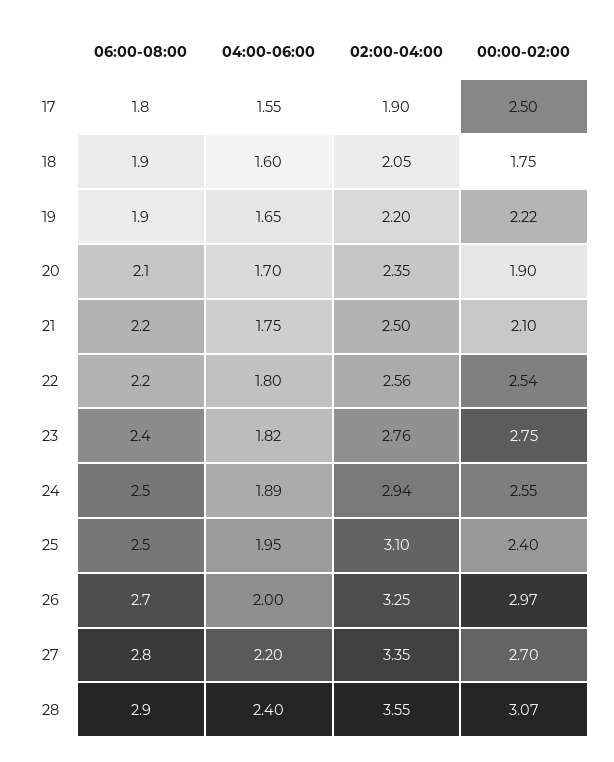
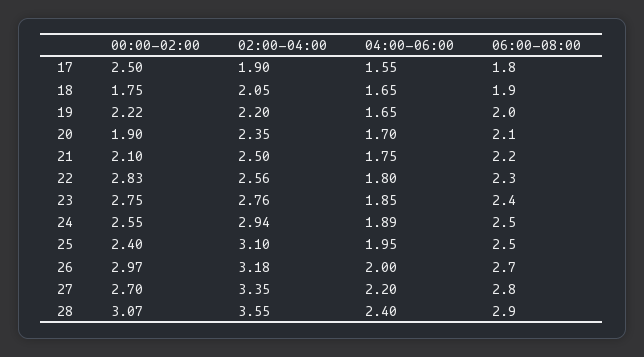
04:00-06:00, 18: 1.6 -> 1.65
06:00-08:00, 19: 1.9 -> 2
06:00-08:00, 22: 2.2 -> 2.3
00:00-02:00, 22: 2.54 -> 2.83
04:00-06:00, 23: 1.82 -> 1.85
02:00-04:00, 26: 3.25 -> 3.18

